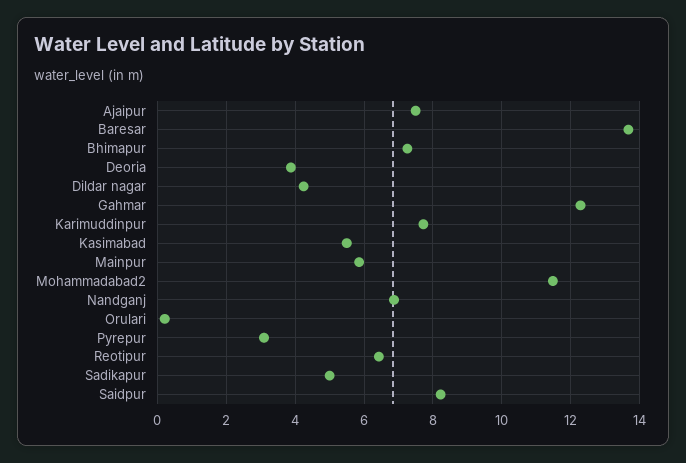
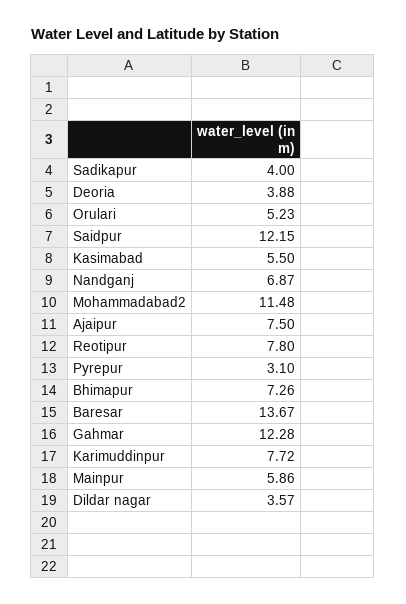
Dildar nagar: 4.2 -> 3.57
Orulari: 0.2 -> 5.23
Reotipur: 6.4 -> 7.8
Sadikapur: 5 -> 4
Saidpur: 8.2 -> 12.15

